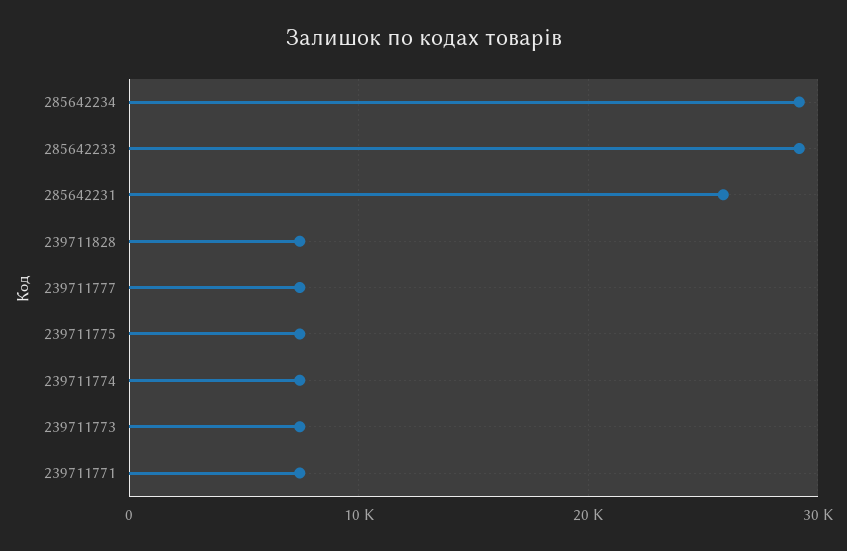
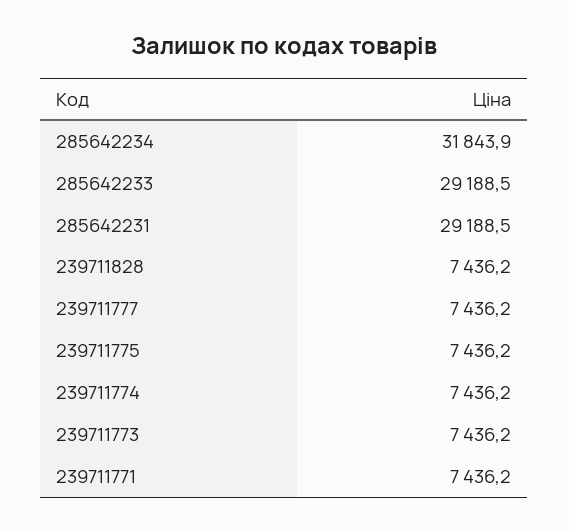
285642234: 29000 -> 31843.9
285642231: 26000 -> 29188.5

